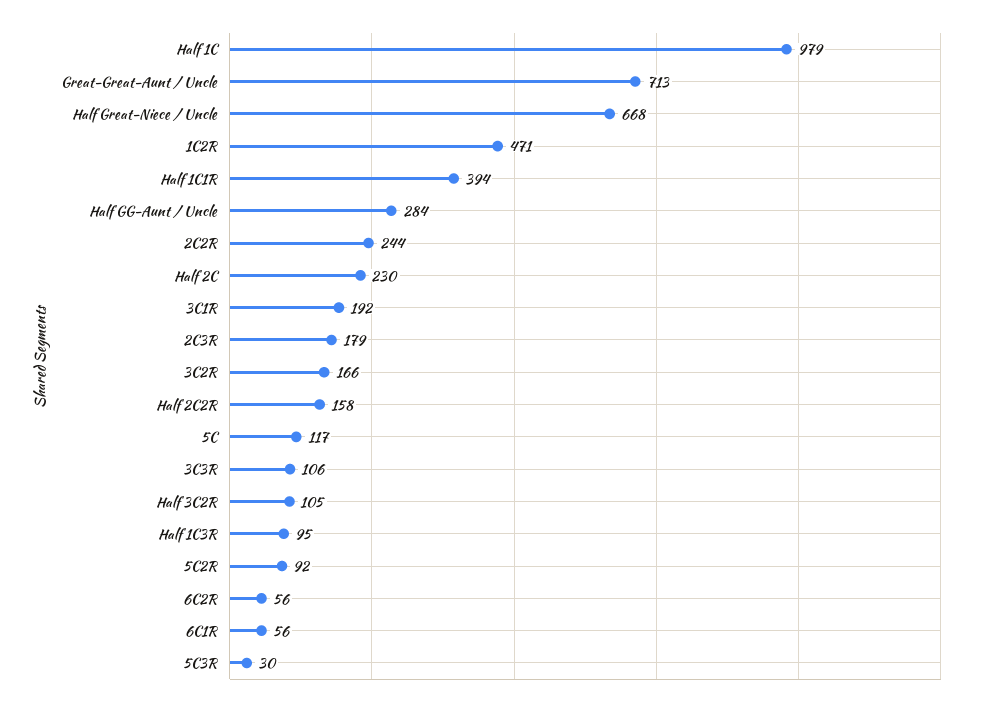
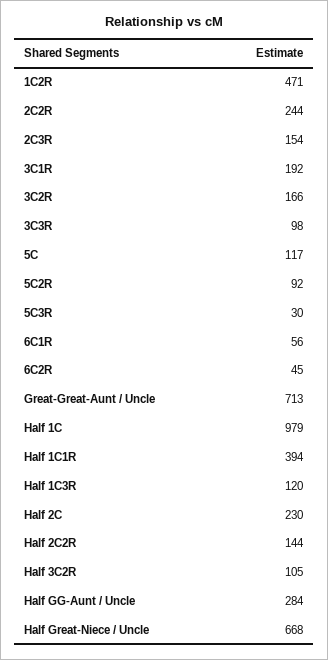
2C3R: 179 -> 154
Half 2C2R: 158 -> 144
3C3R: 106 -> 98
Half 1C3R: 95 -> 120
6C2R: 56 -> 45

